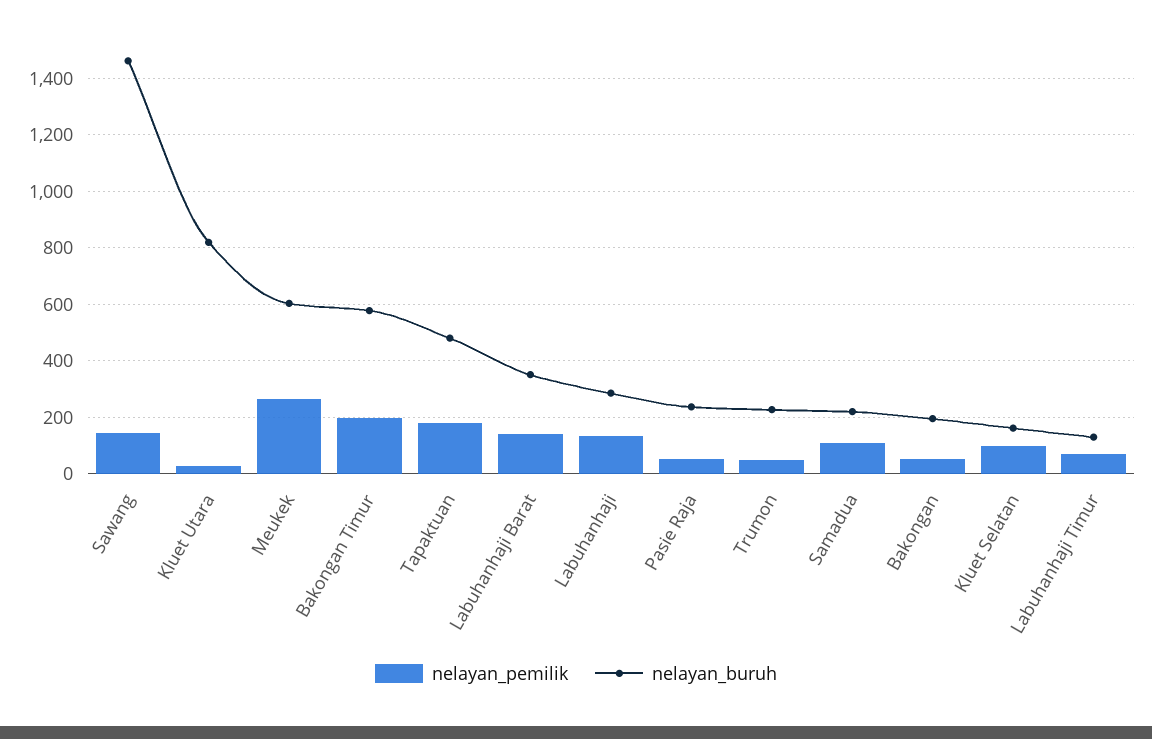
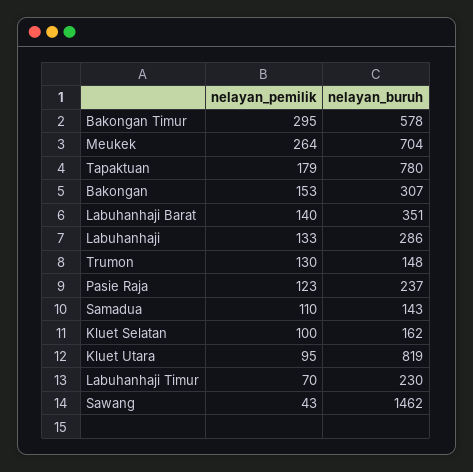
nelayan_pemilik, Sawang: 150 -> 43
nelayan_pemilik, Kluet Utara: 25 -> 95
nelayan_buruh, Meukek: 600 -> 704
nelayan_pemilik, Bakongan Timur: 200 -> 295
nelayan_buruh, Tapaktuan: 475 -> 780
nelayan_pemilik, Pasie Raja: 50 -> 123
nelayan_pemilik, Trumon: 50 -> 130
nelayan_buruh, Trumon: 225 -> 148
nelayan_buruh, Samadua: 225 -> 143
nelayan_pemilik, Bakongan: 50 -> 153
nelayan_buruh, Bakongan: 200 -> 307
nelayan_buruh, Labuhanhaji Timur: 125 -> 230

